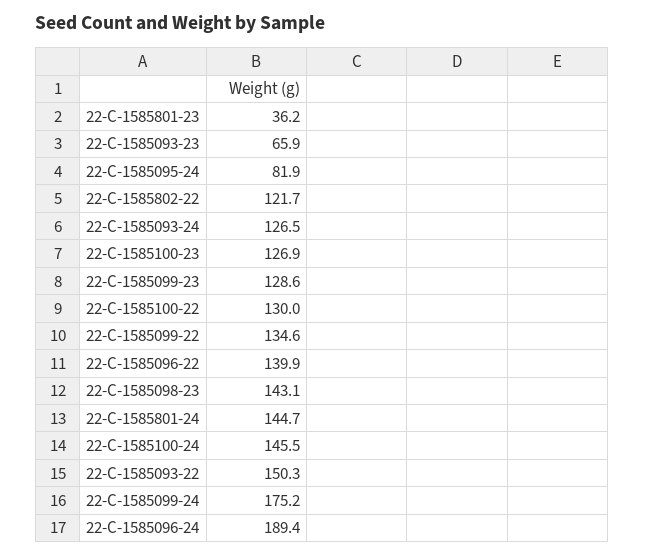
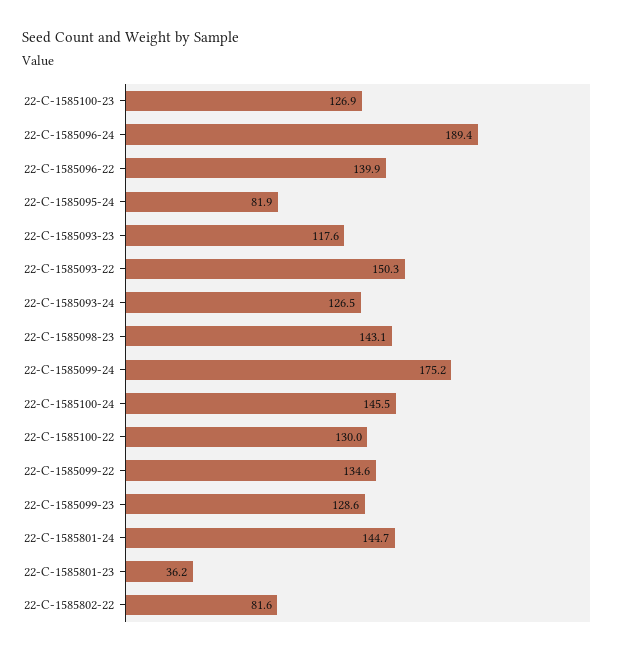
22-C-1585093-23: 65.9 -> 117.6
22-C-1585802-22: 121.7 -> 81.6

